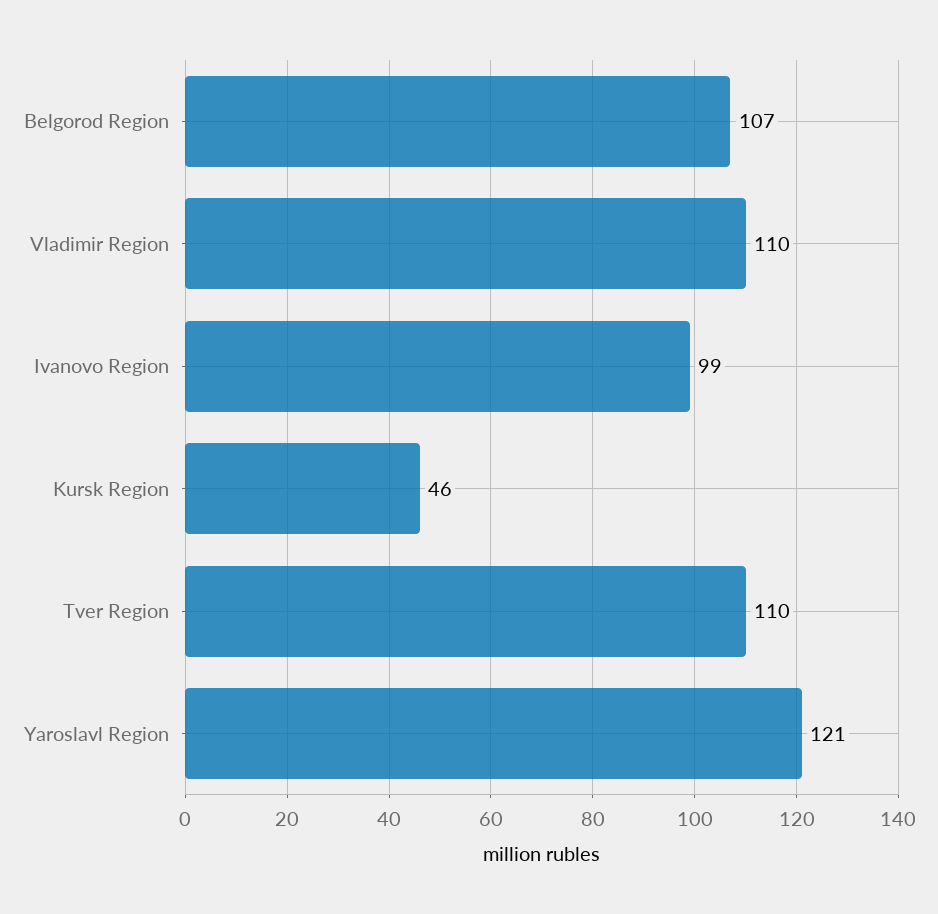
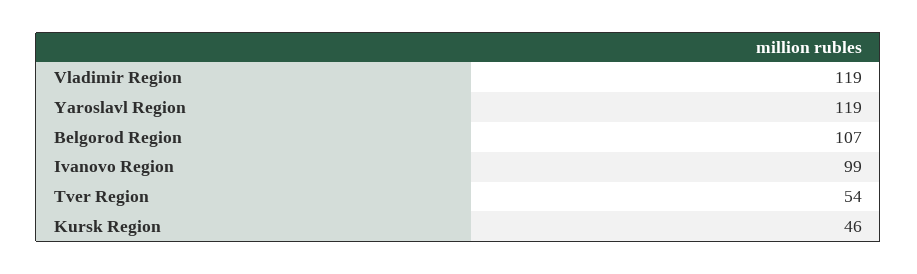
Vladimir Region: 110 -> 119
Tver Region: 110 -> 54
Yaroslavl Region: 121 -> 119

